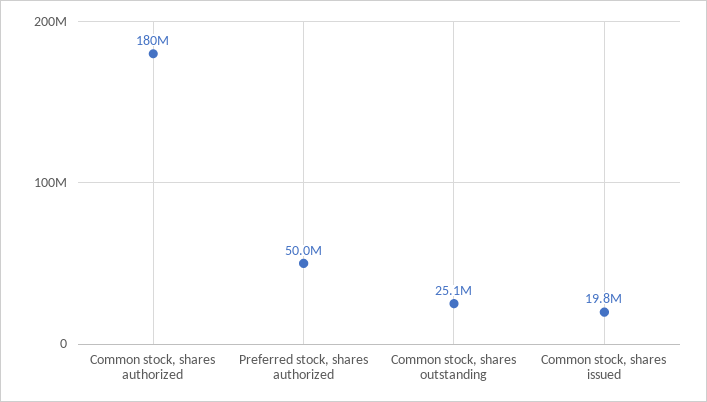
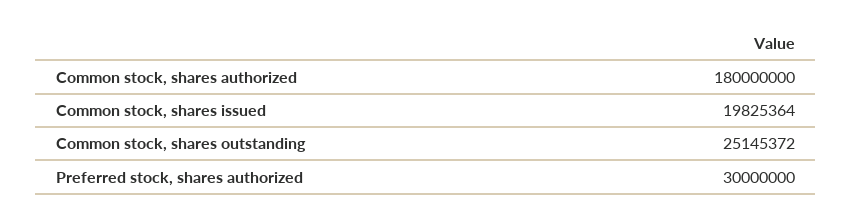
Preferred stock, shares authorized: 50000000 -> 30000000

